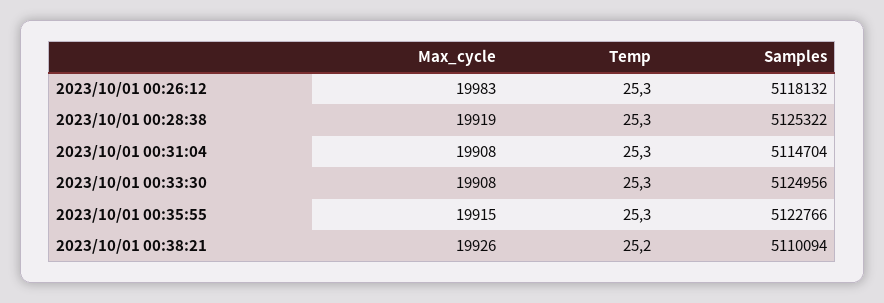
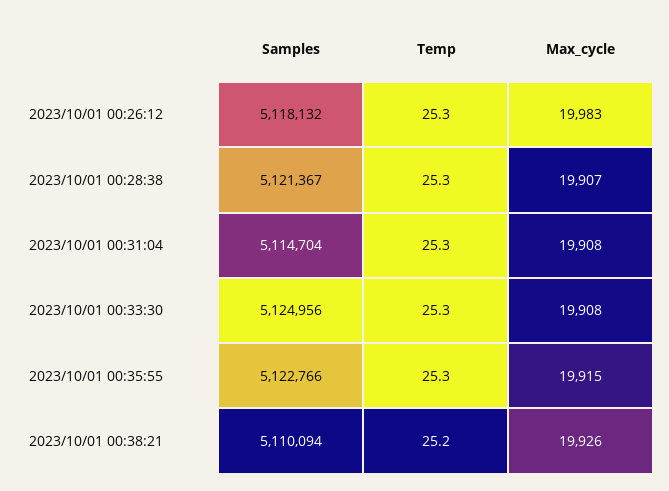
Max_cycle, 2023/10/01 00:28:38: 19919 -> 19907
Samples, 2023/10/01 00:28:38: 5125322 -> 5121367

